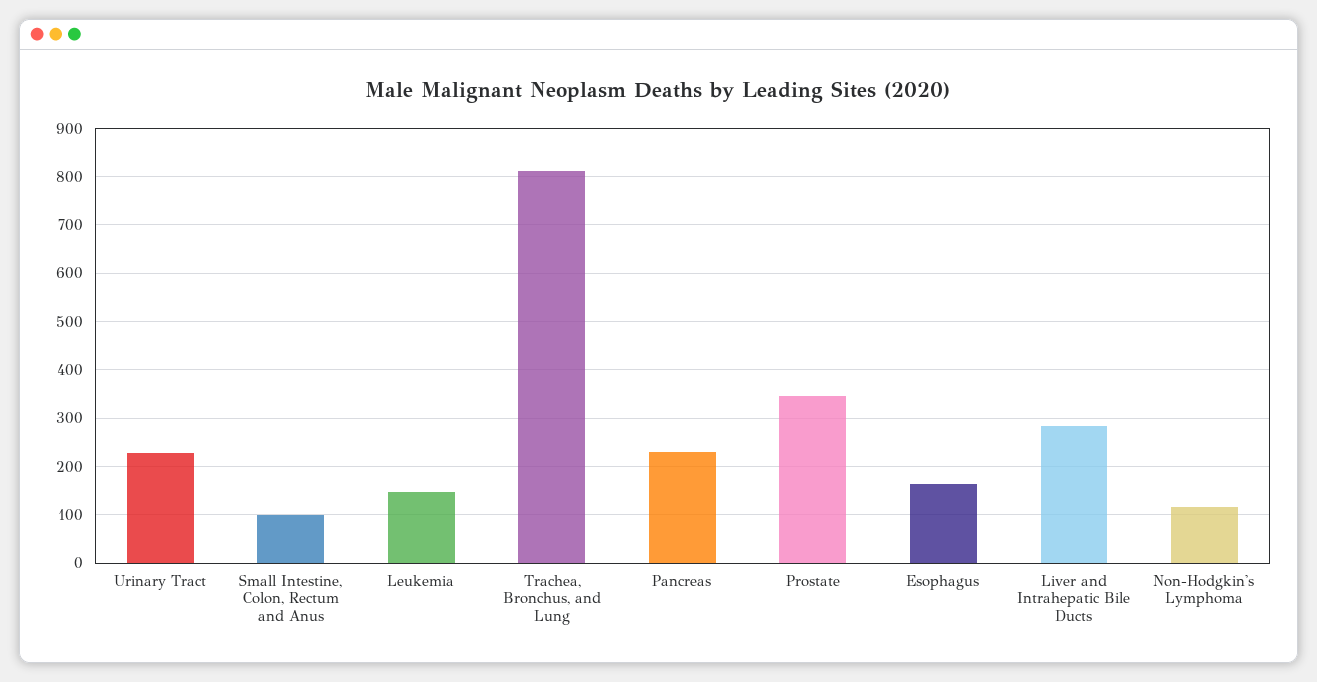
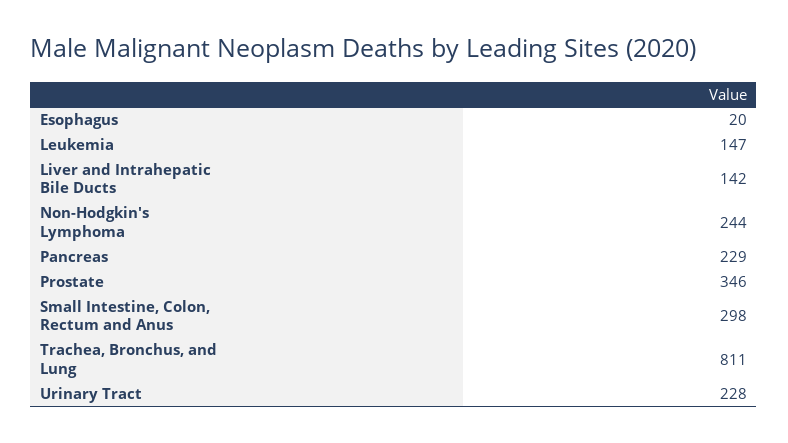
Small Intestine, Colon, Rectum and Anus: 100 -> 298
Esophagus: 160 -> 20
Liver and Intrahepatic Bile Ducts: 280 -> 142
Non-Hodgkin's Lymphoma: 120 -> 244

